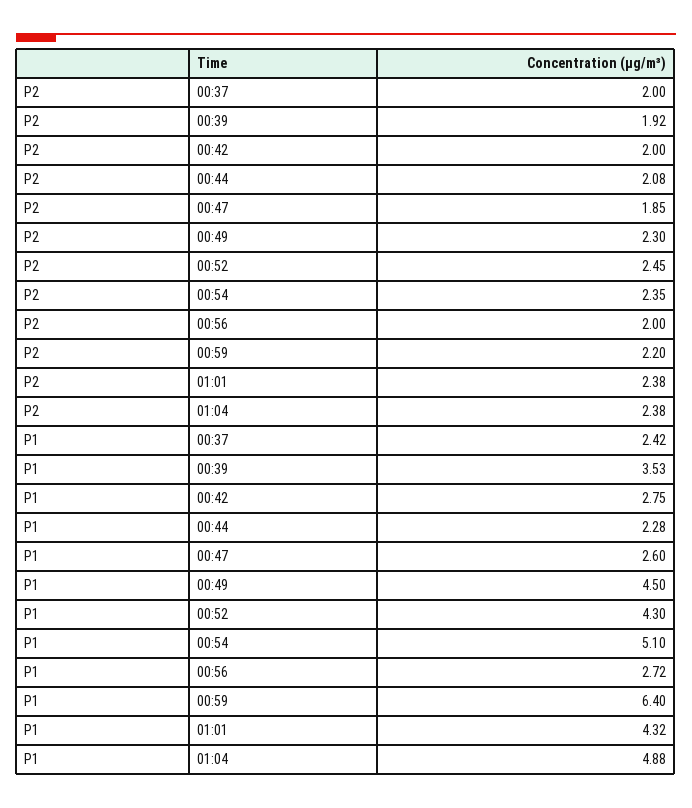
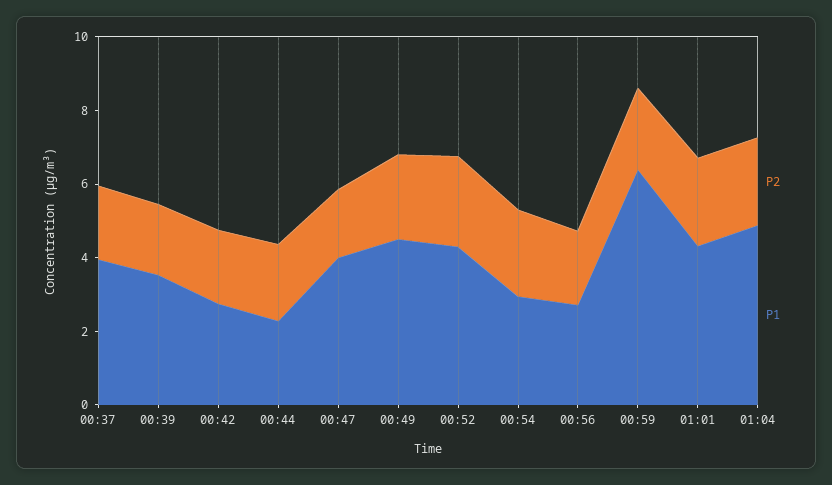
P1, 00:37: 2.42 -> 4
P1, 00:47: 2.6 -> 4
P1, 00:54: 5.1 -> 3

